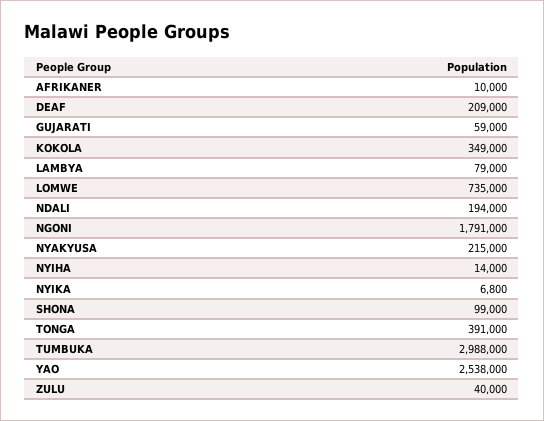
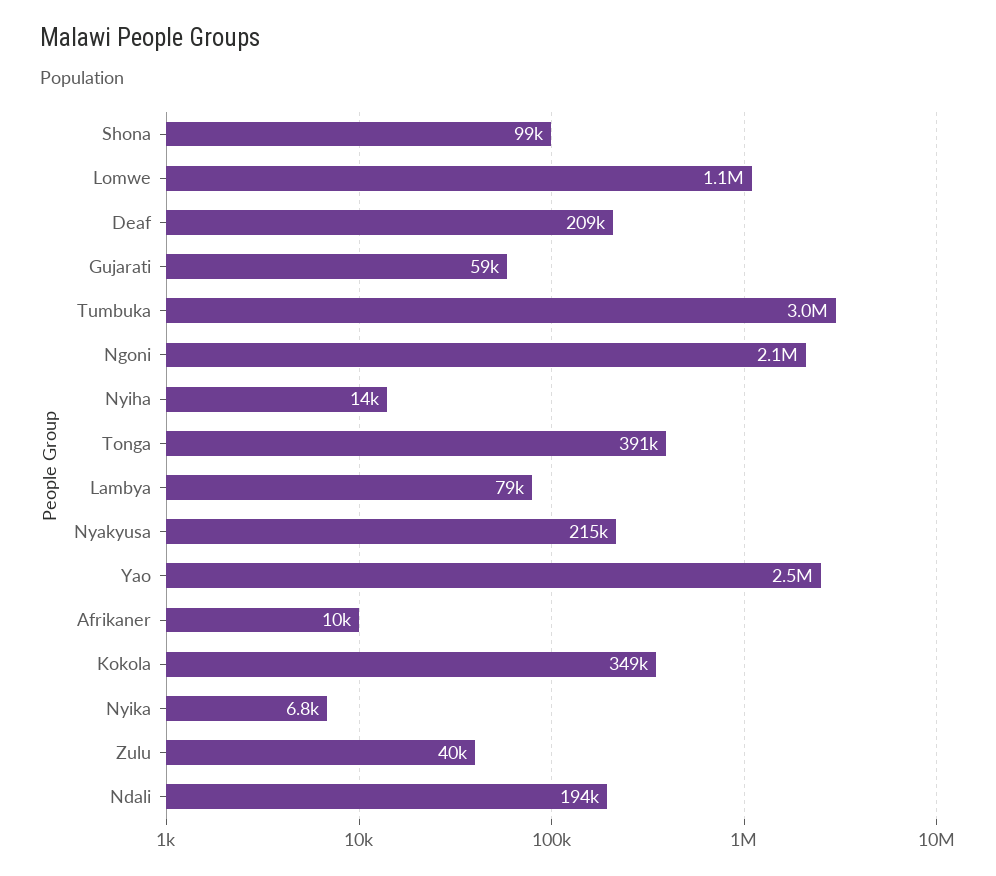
LOMWE: 735000 -> 1100000
NGONI: 1791000 -> 2100000

